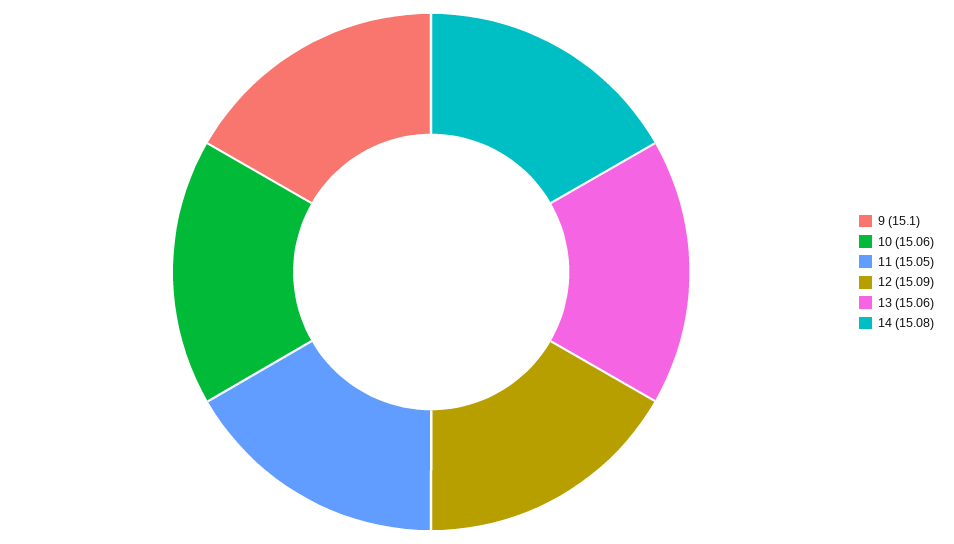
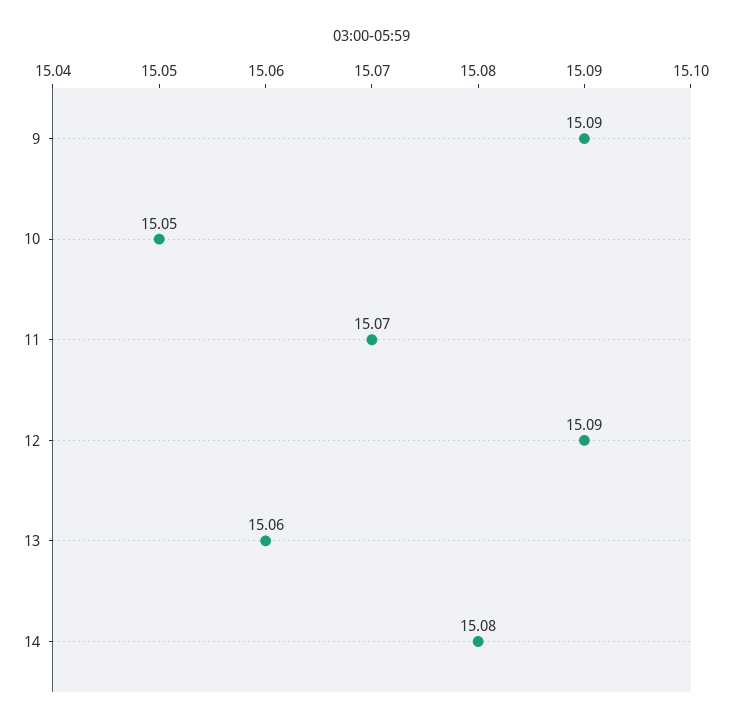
9: 15.1 -> 15.09
10: 15.06 -> 15.05
11: 15.05 -> 15.07

